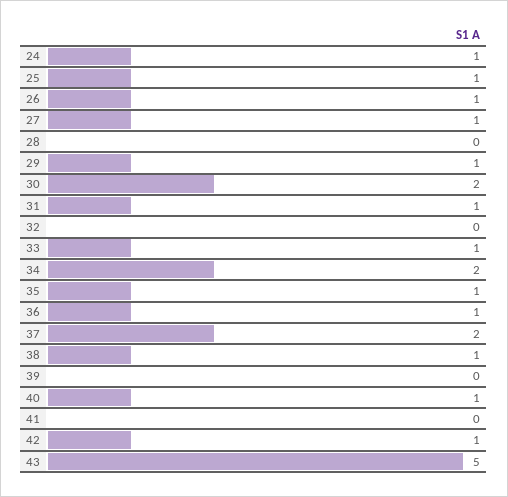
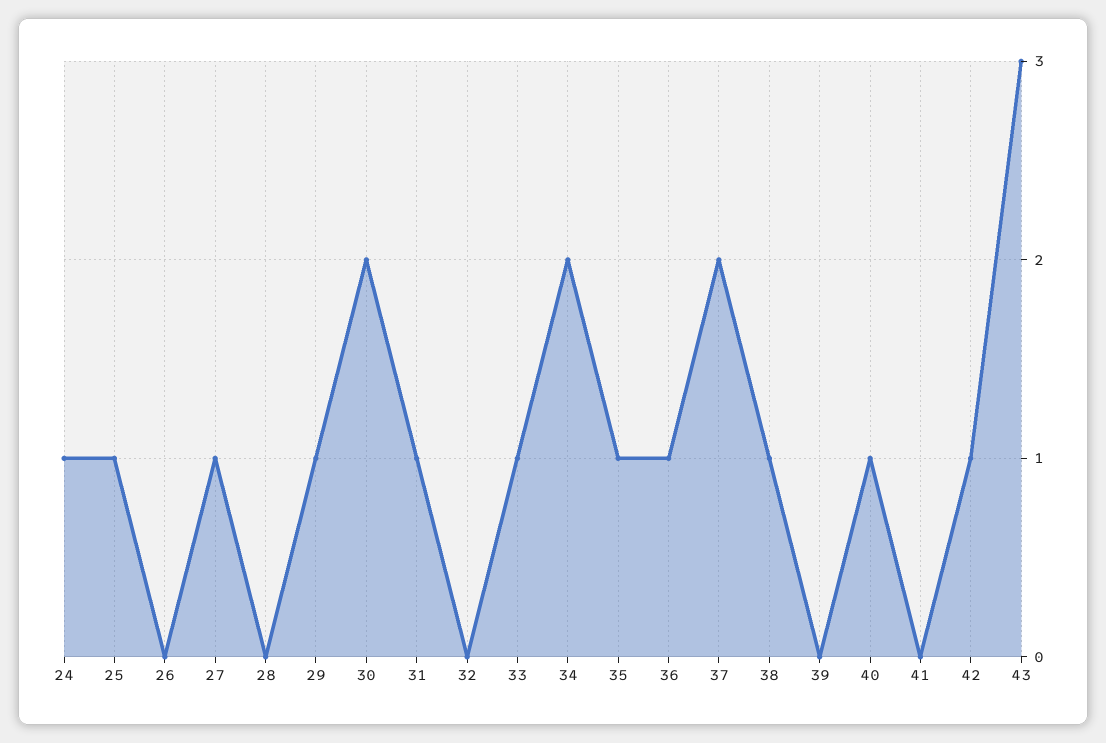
26: 1 -> 0
43: 5 -> 3

